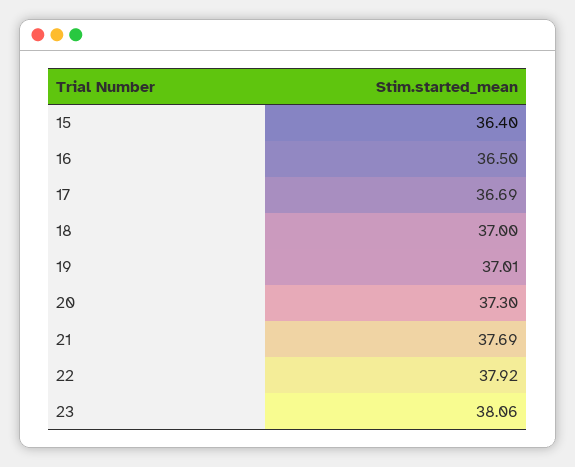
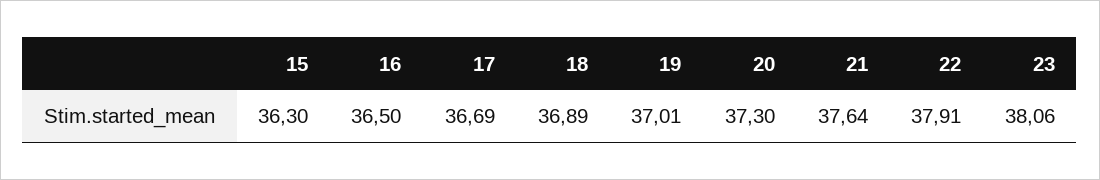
15: 36.4 -> 36.3
18: 37 -> 36.89
21: 37.69 -> 37.64
22: 37.92 -> 37.91

